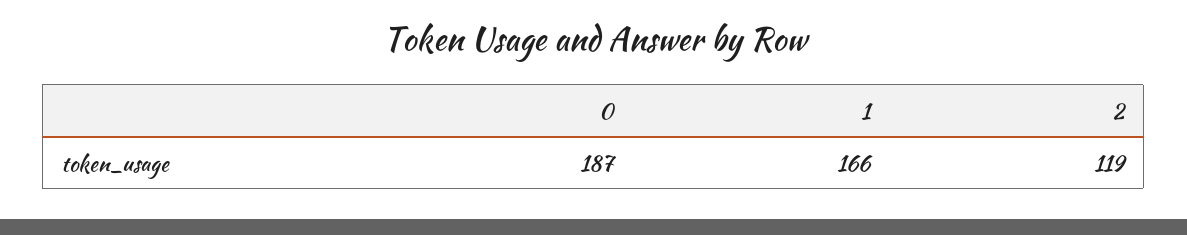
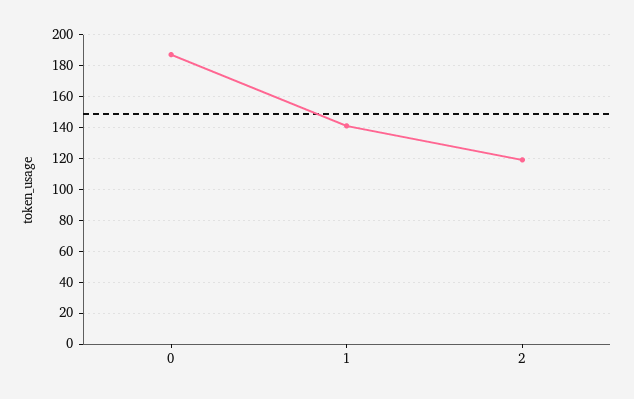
1: 166 -> 140

